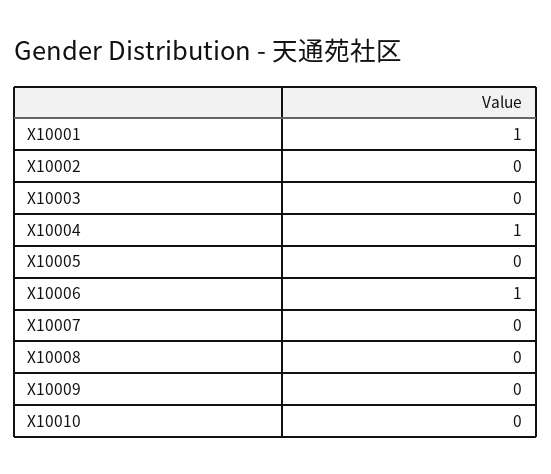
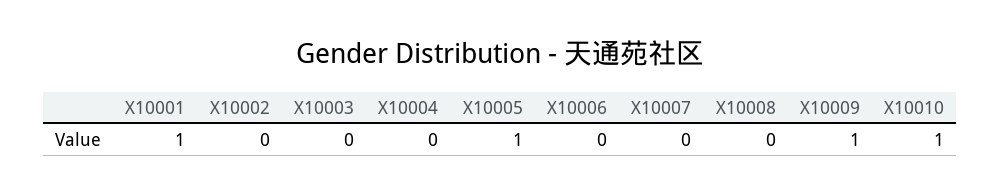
X10004: 1 -> 0
X10005: 0 -> 1
X10006: 1 -> 0
X10009: 0 -> 1
X10010: 0 -> 1

